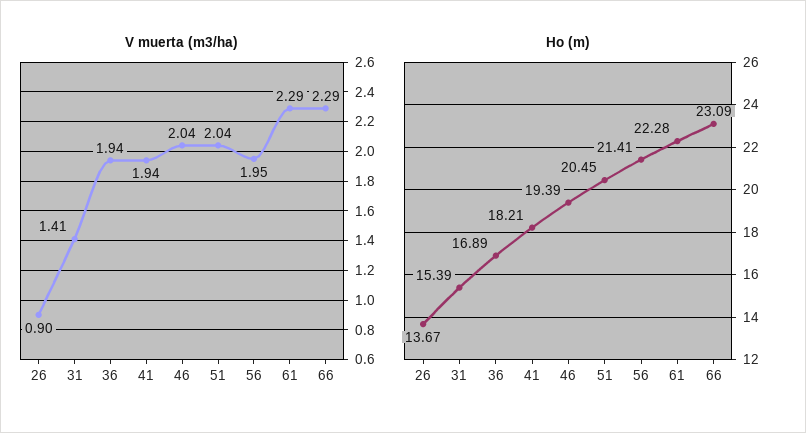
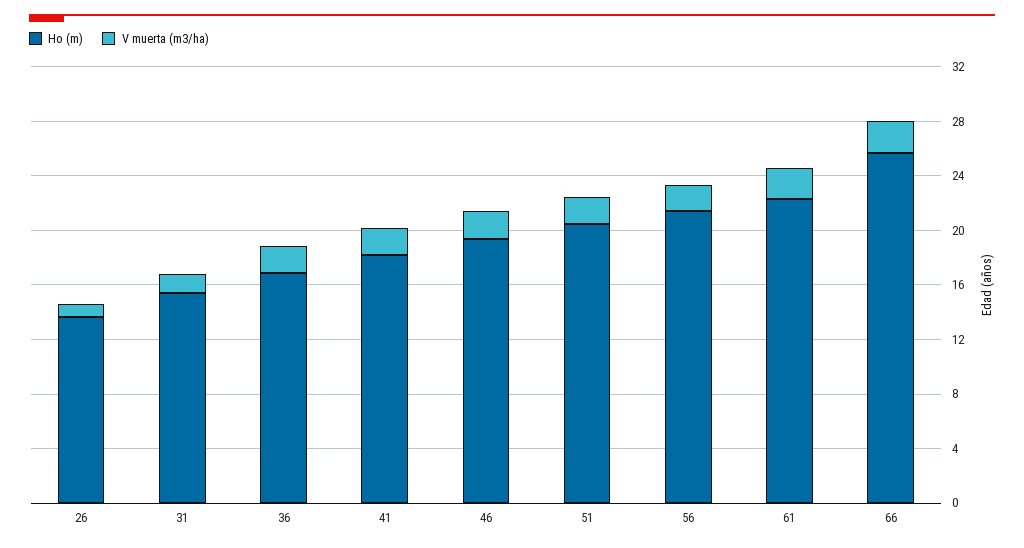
Ho (m), 66: 23.09 -> 26

